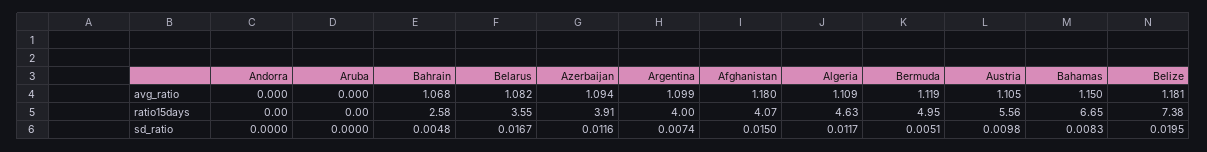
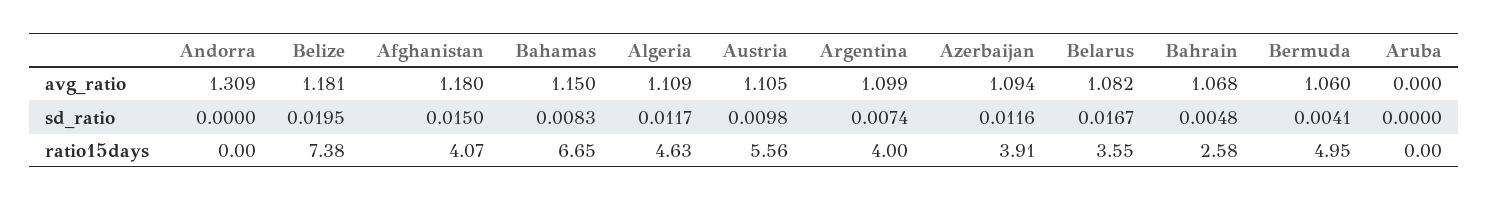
Andorra, avg_ratio: 0 -> 1.309
Bermuda, avg_ratio: 1.119 -> 1.06
Bermuda, sd_ratio: 0.0051 -> 0.0041

